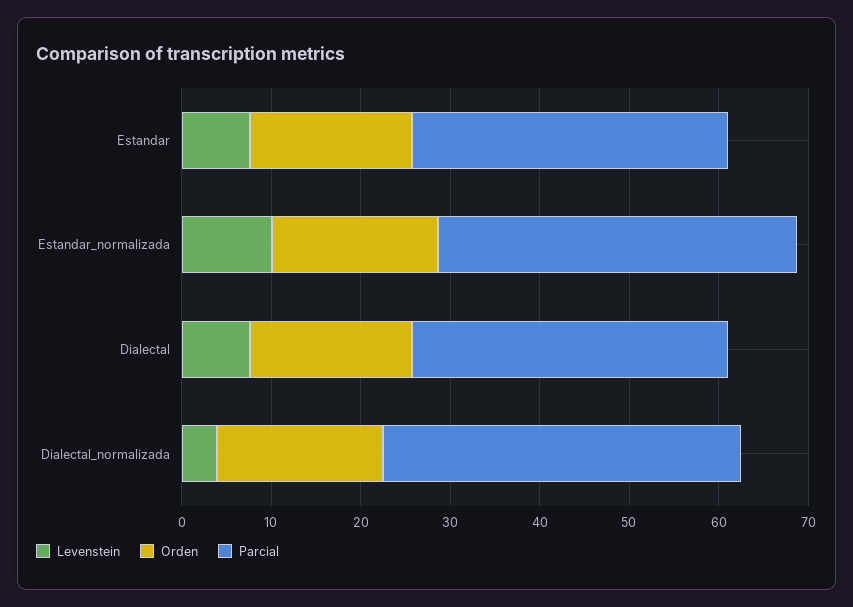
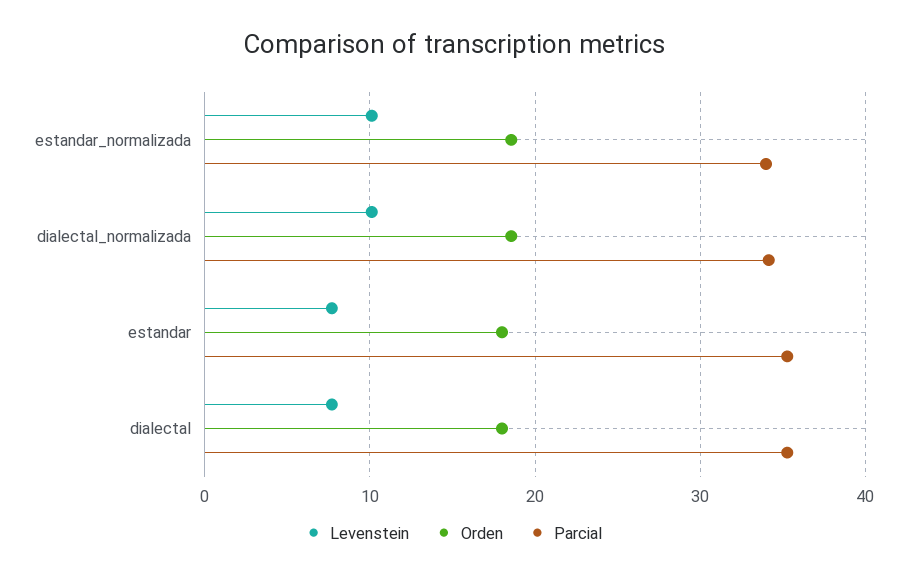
Parcial, Estandar_normalizada: 40 -> 34
Levenstein, Dialectal_normalizada: 4 -> 10
Parcial, Dialectal_normalizada: 40 -> 34

